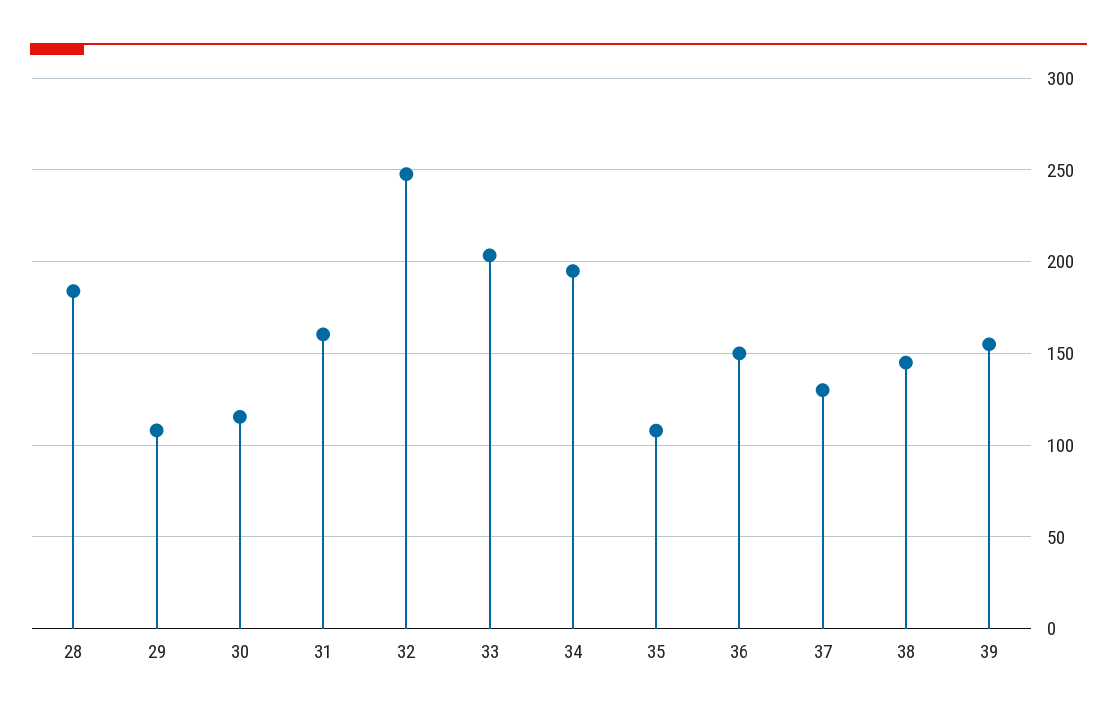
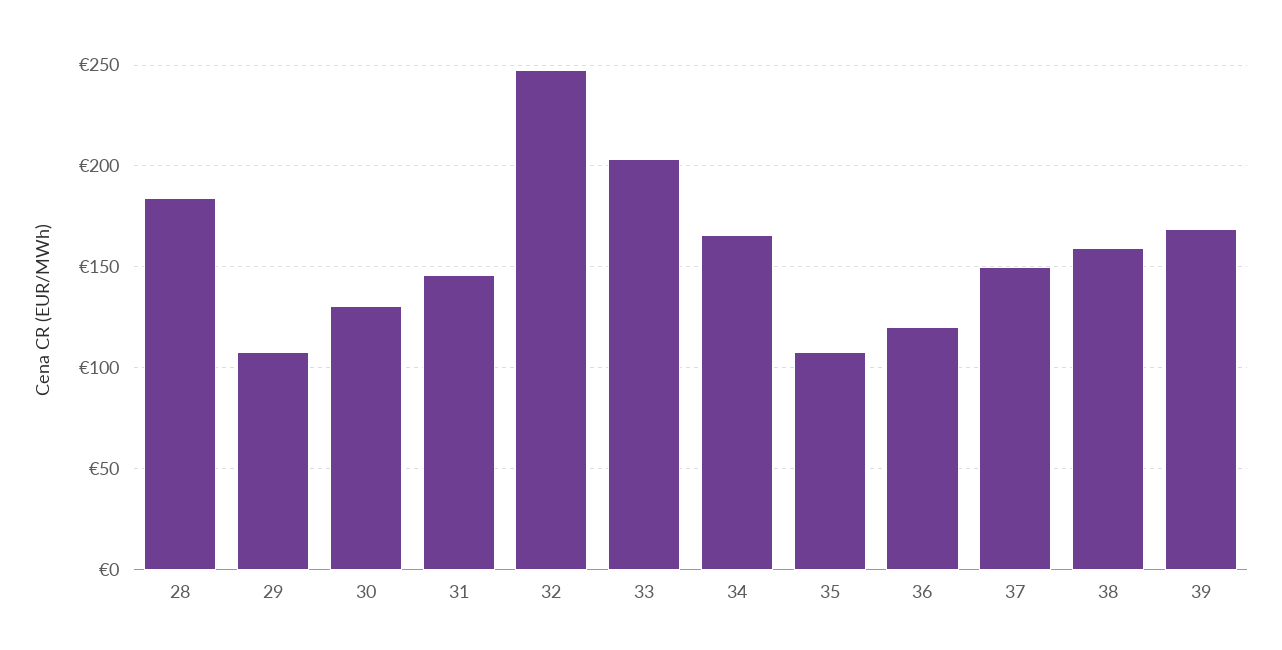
30: 115 -> 130
31: 160 -> 145
34: 195 -> 165
36: 150 -> 120
37: 130 -> 150
38: 145 -> 160
39: 155 -> 170

